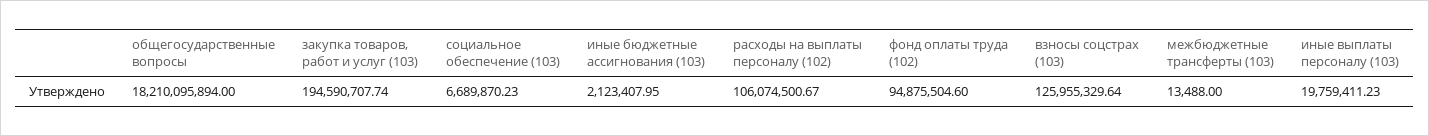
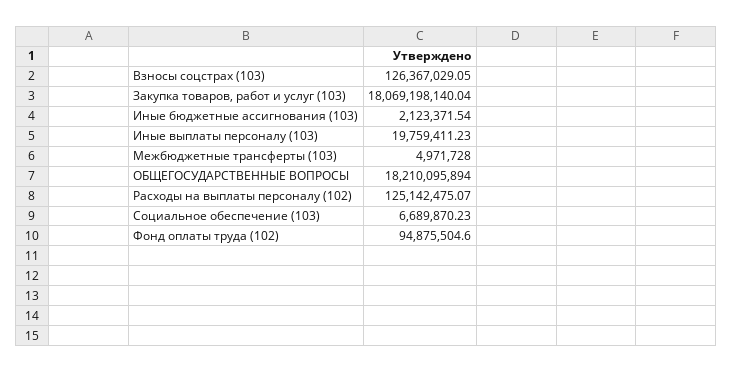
закупка товаров, работ и услуг (103): 194590707.74 -> 18069198140.04
иные бюджетные ассигнования (103): 2123407.95 -> 2123371.54
расходы на выплаты персоналу (102): 106074500.67 -> 125142475.07
взносы соцстрах (103): 125955329.64 -> 126367029.05
межбюджетные трансферты (103): 13488 -> 4971728

